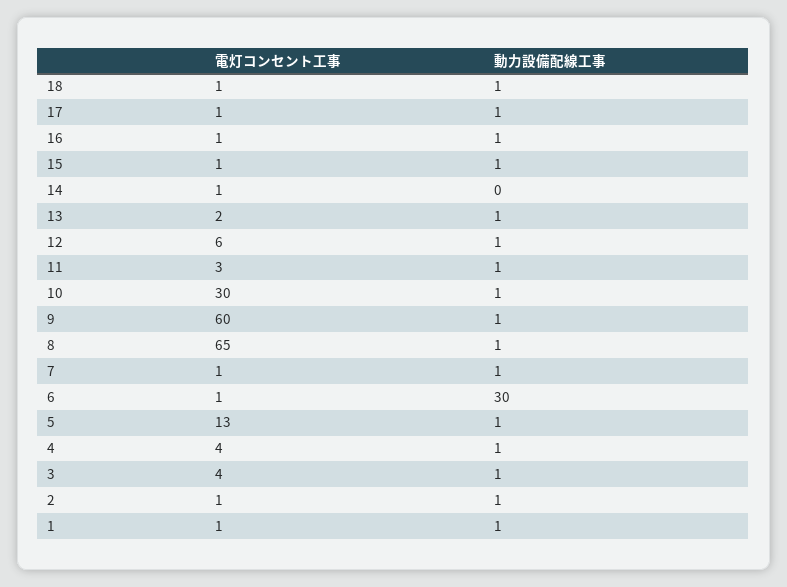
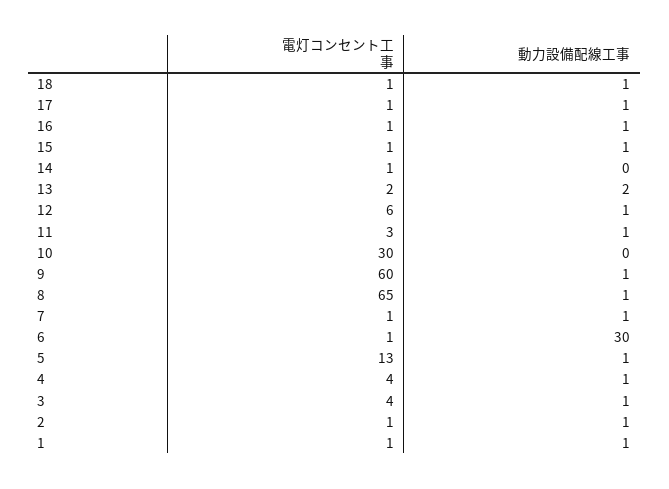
動力設備配線工事, 13: 1 -> 2
動力設備配線工事, 10: 1 -> 0

